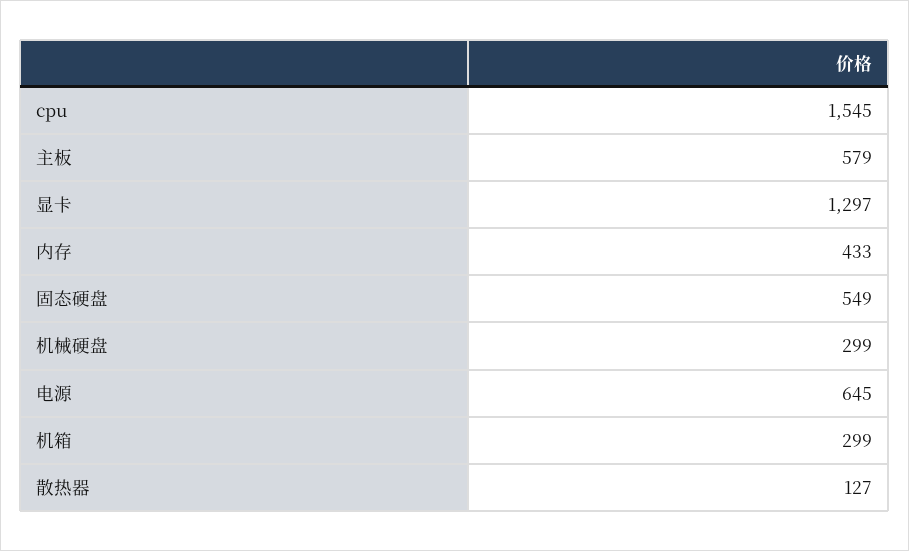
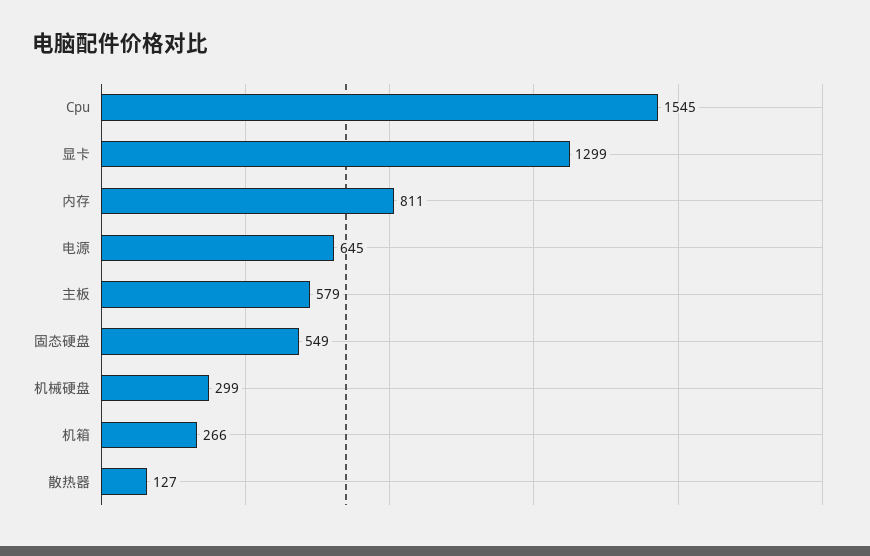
显卡: 1297 -> 1299
内存: 433 -> 811
机箱: 299 -> 266

